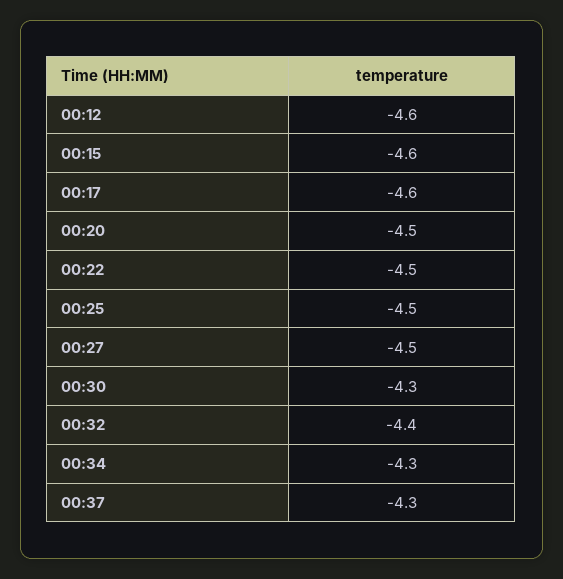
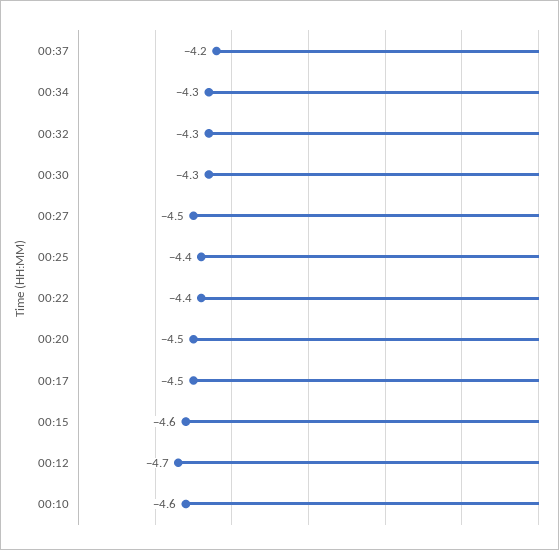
00:12: -4.6 -> -4.7
00:17: -4.6 -> -4.5
00:22: -4.5 -> -4.4
00:25: -4.5 -> -4.4
00:32: -4.4 -> -4.3
00:37: -4.3 -> -4.2
00:10: none -> -4.6

